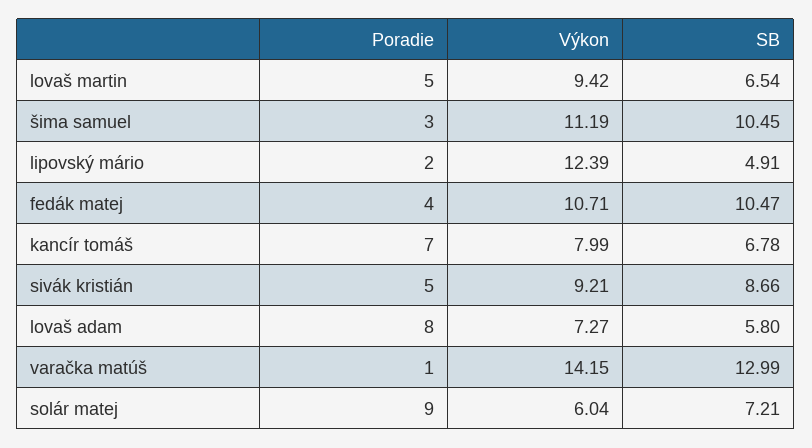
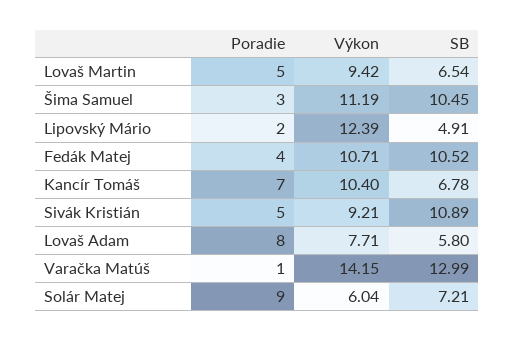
SB, fedák matej: 10.47 -> 10.52
Výkon, kancír tomáš: 7.99 -> 10.4
SB, sivák kristián: 8.66 -> 10.89
Výkon, lovaš adam: 7.27 -> 7.71

